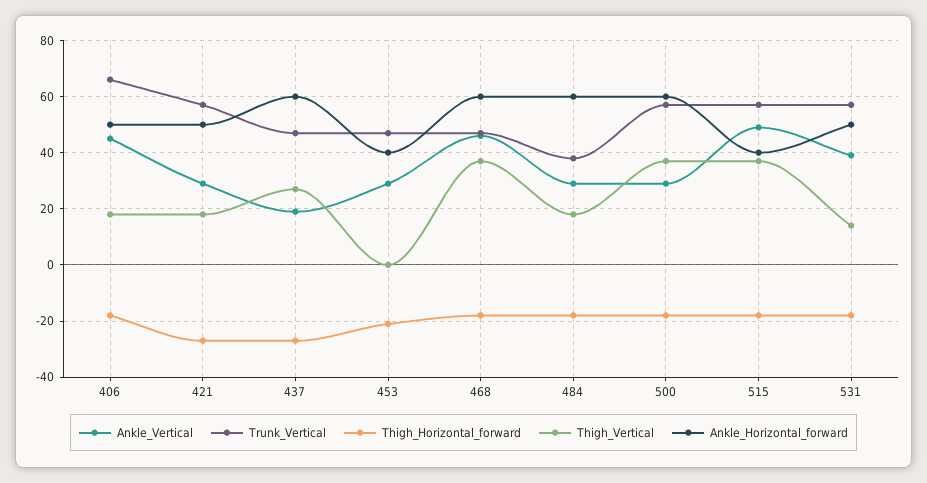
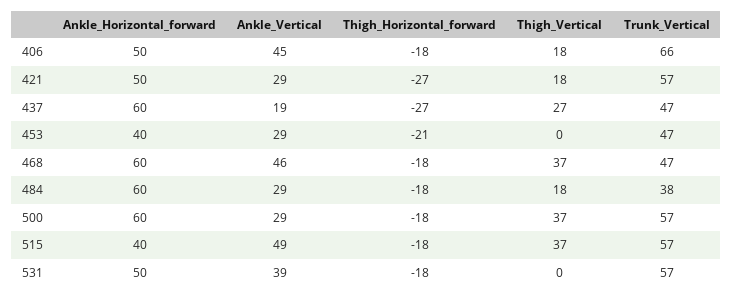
Thigh_Vertical, 531: 15 -> 0

